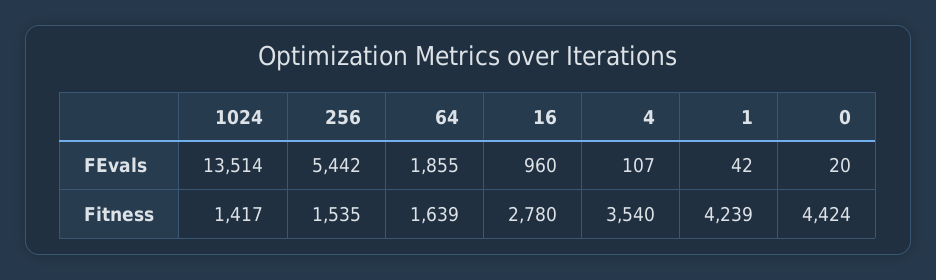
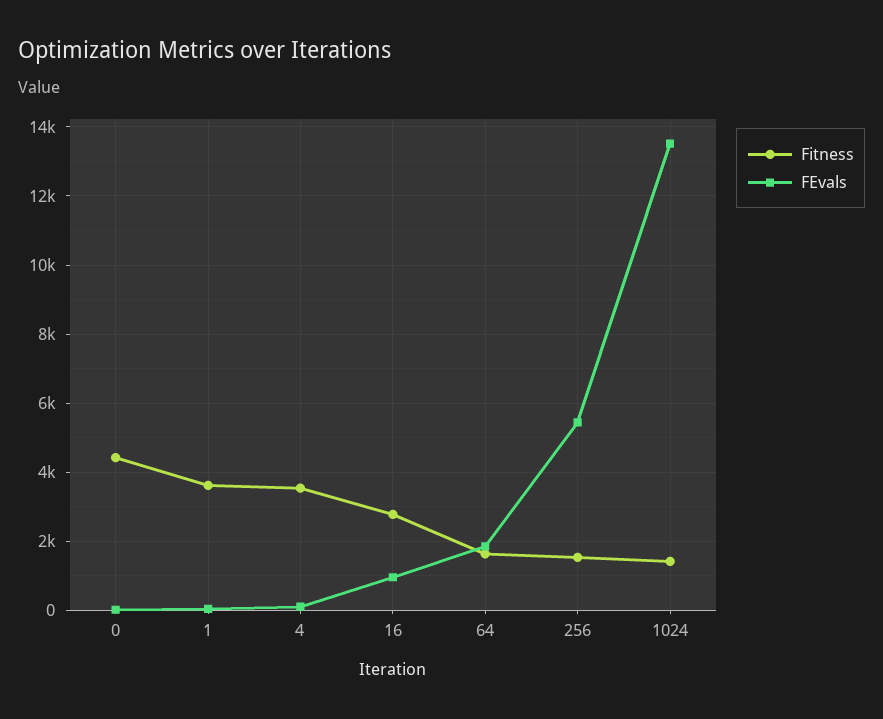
Fitness, 1: 4239 -> 3600

